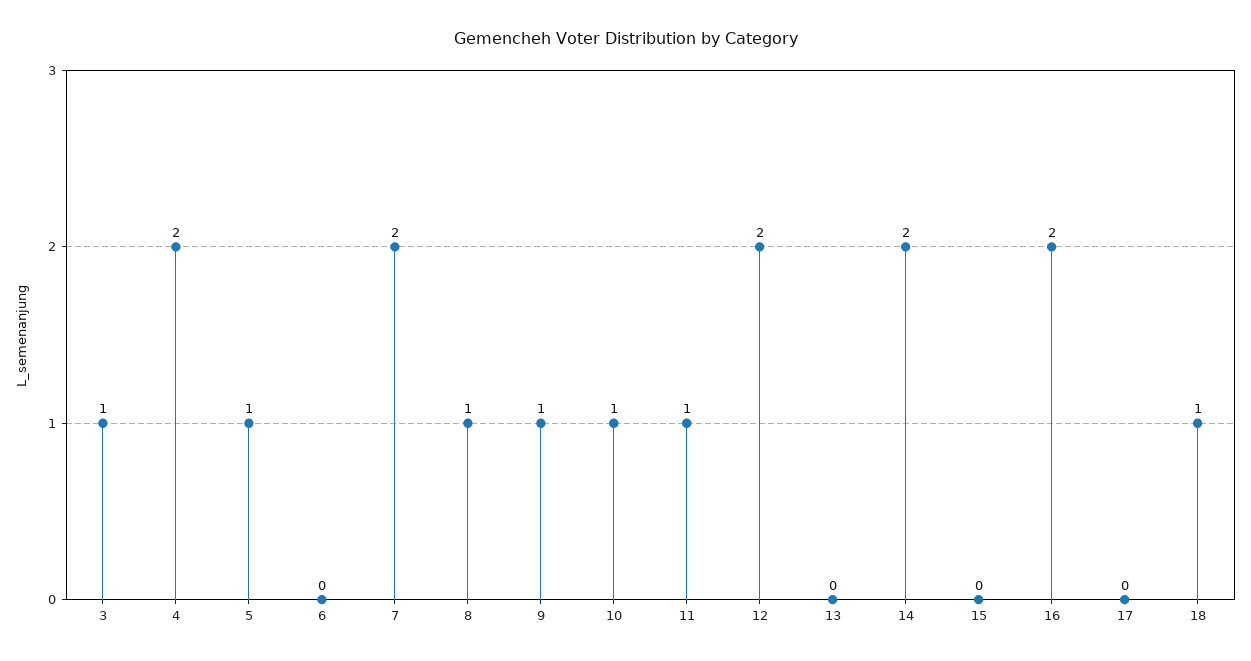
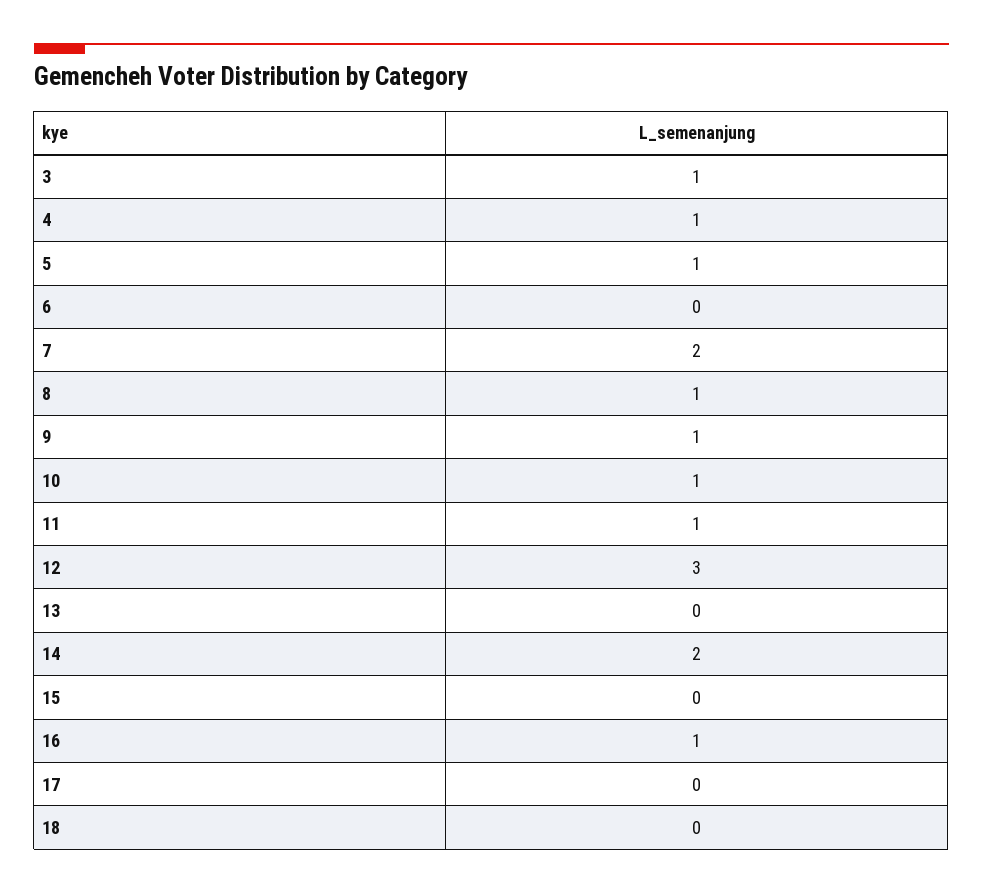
4: 2 -> 1
12: 2 -> 3
16: 2 -> 1
18: 1 -> 0

